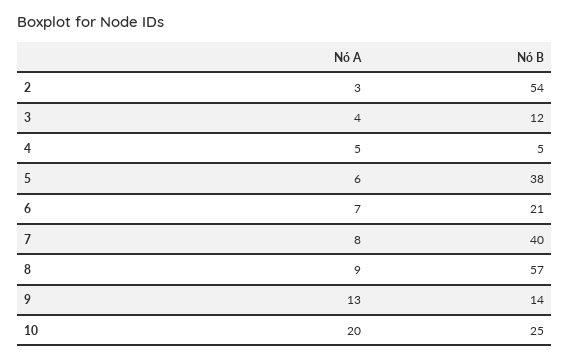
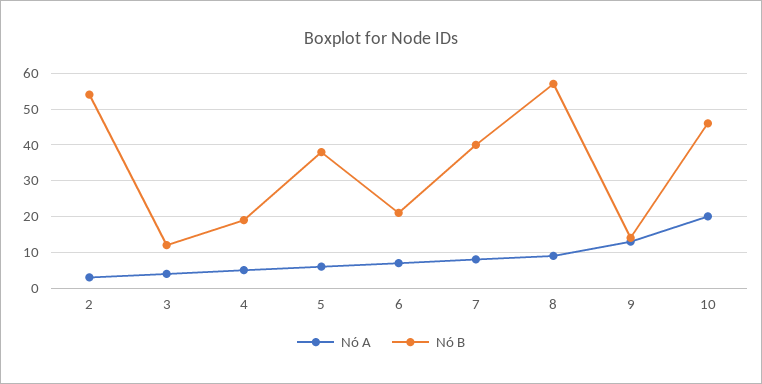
Nó B, 4: 5 -> 20
Nó B, 10: 25 -> 45

